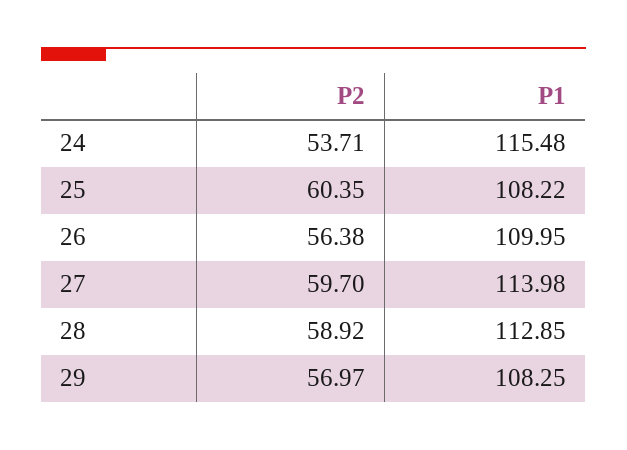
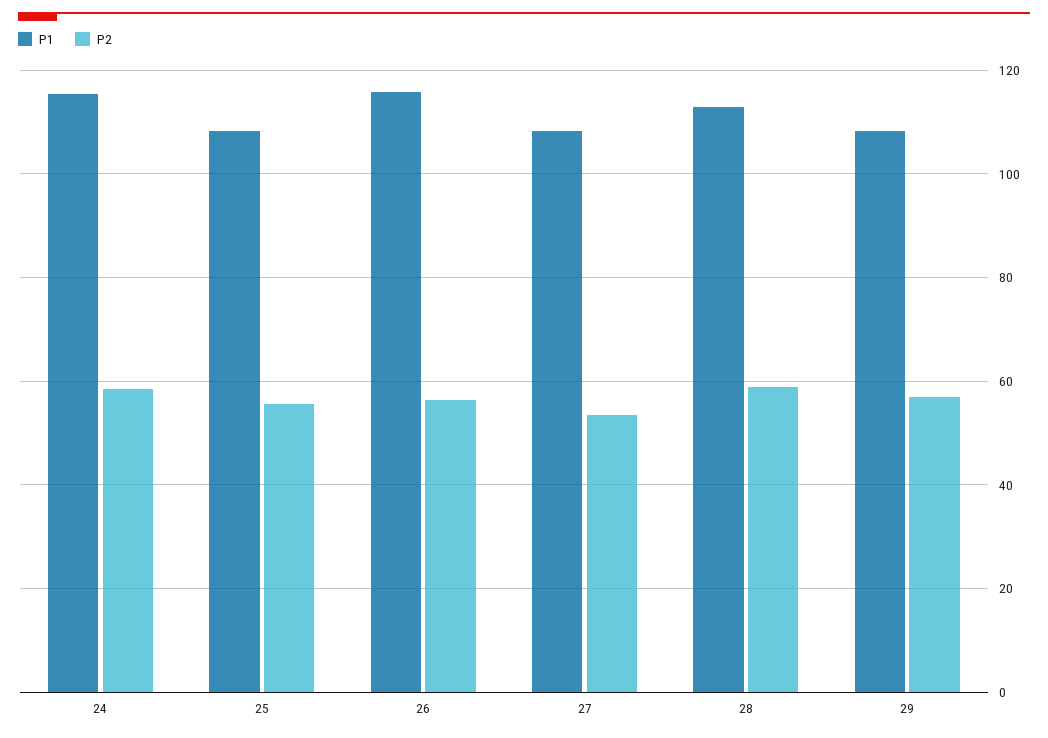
P2, 24: 53.71 -> 58
P2, 25: 60.35 -> 56
P1, 26: 109.95 -> 116
P2, 27: 59.7 -> 54
P1, 27: 113.98 -> 108

